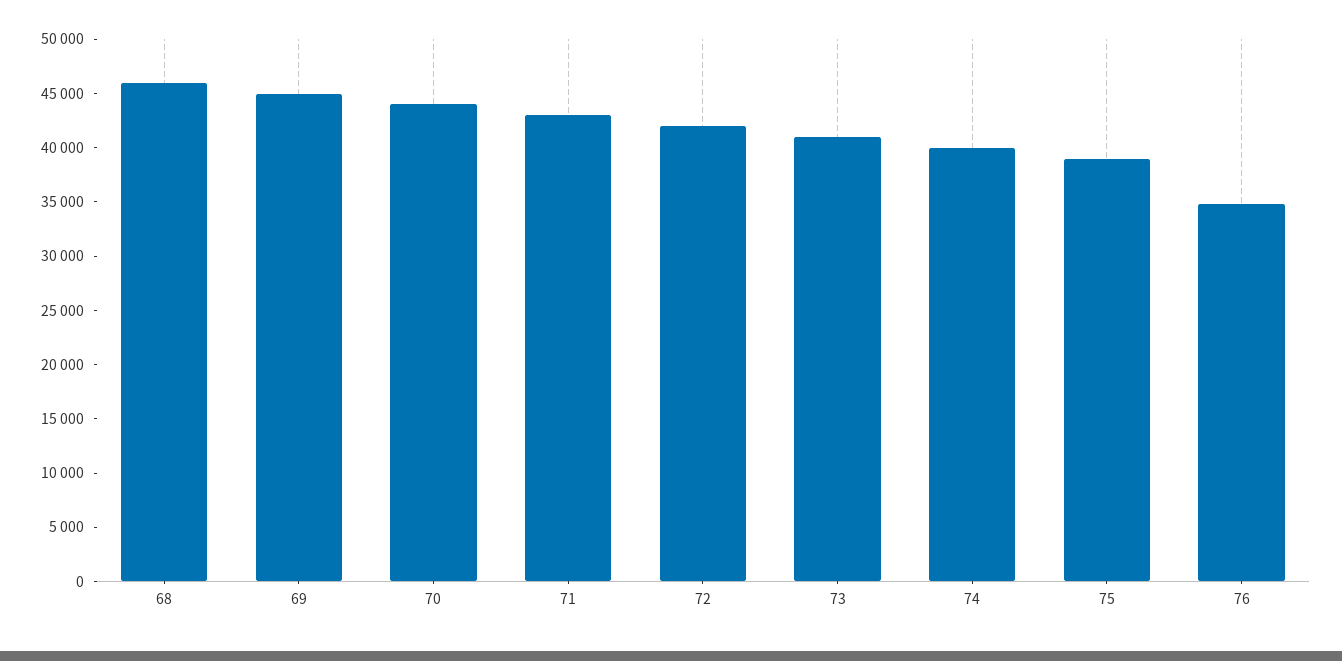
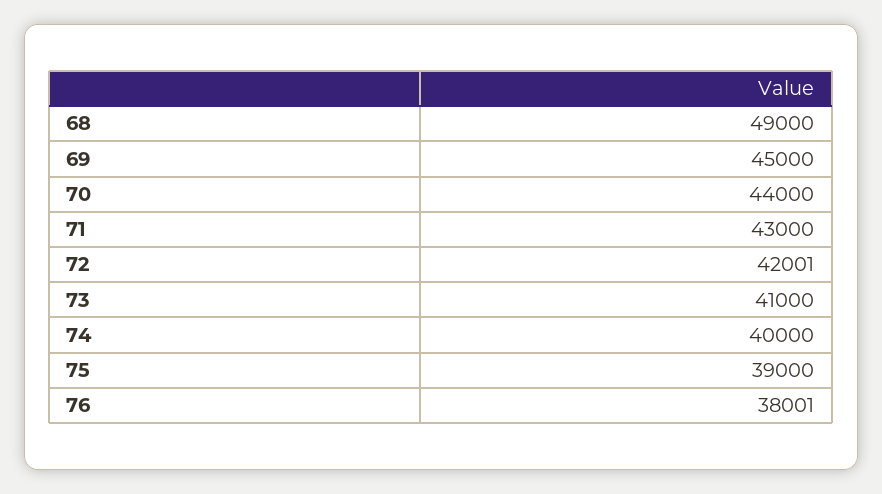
68: 46000 -> 49000
76: 35000 -> 38001

